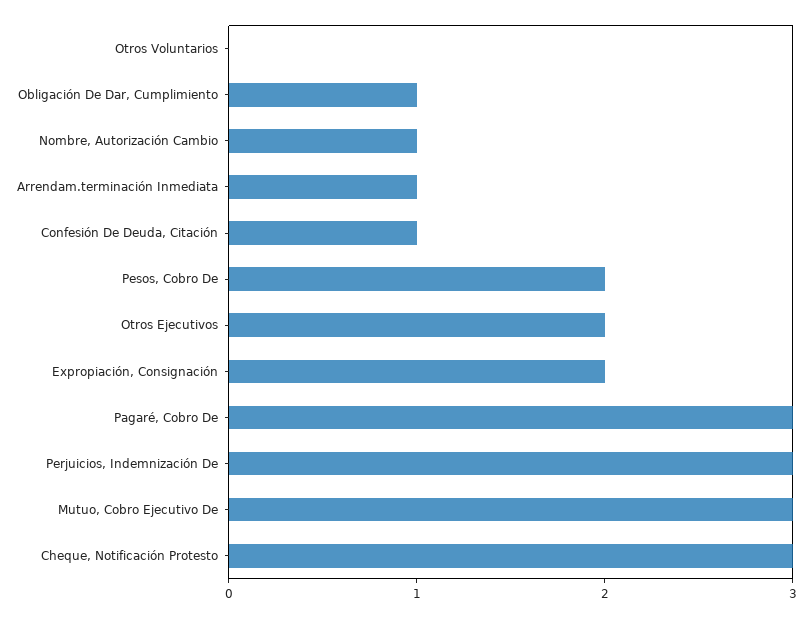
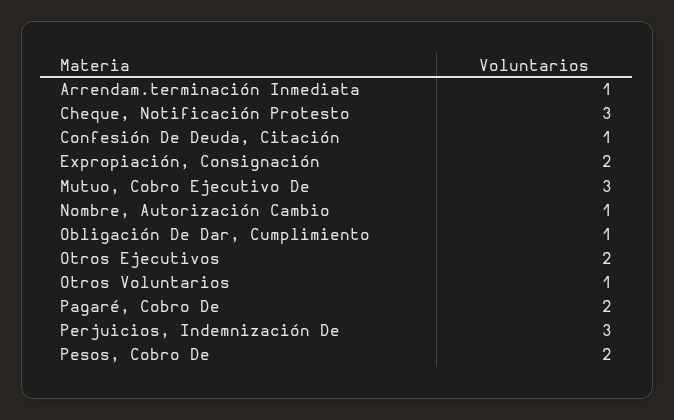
Otros Voluntarios: 0 -> 1
Pagaré, Cobro De: 3 -> 2

